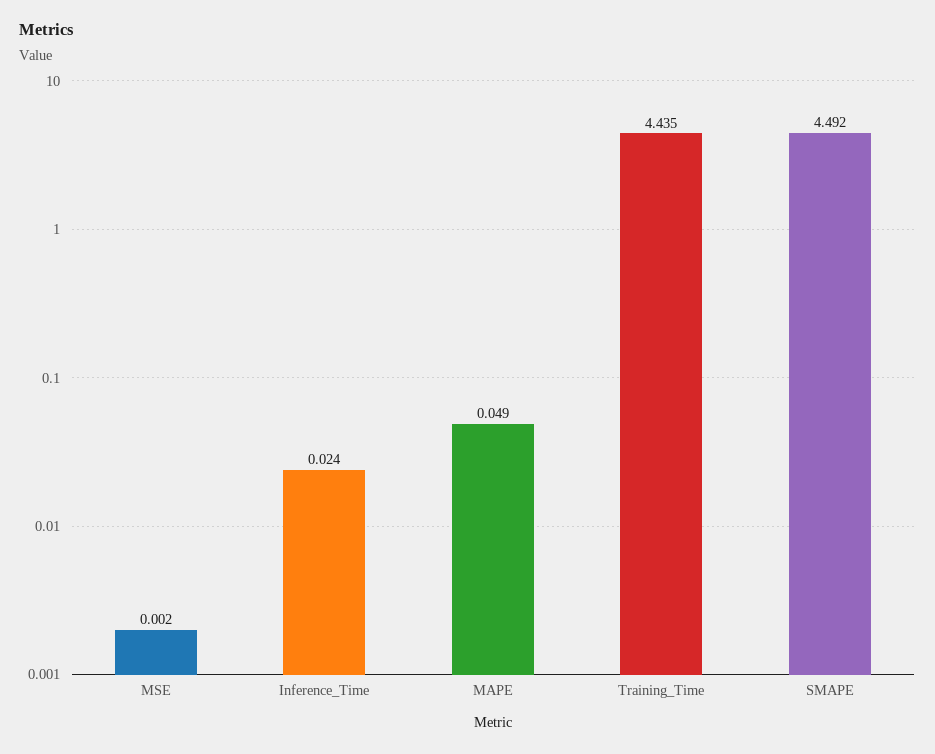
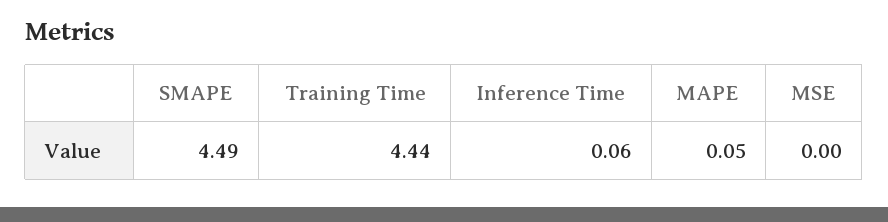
Inference_Time: 0.024 -> 0.06

